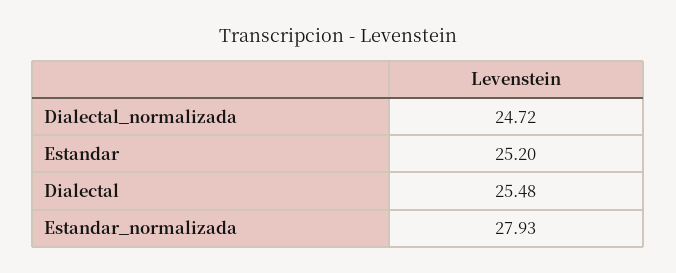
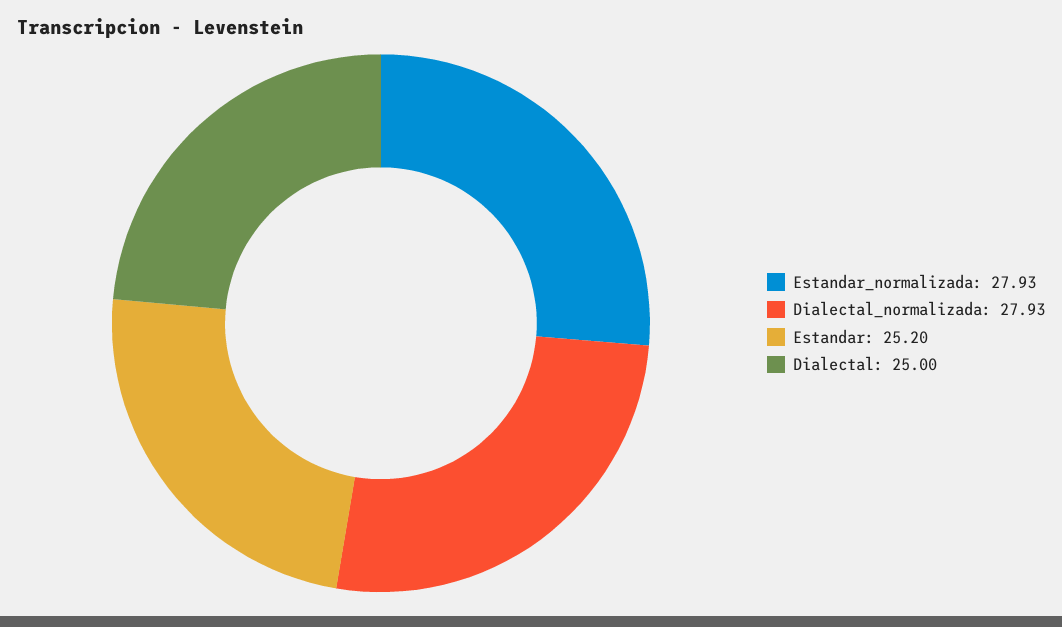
Dialectal_normalizada: 24.72 -> 27.93
Dialectal: 25.48 -> 25

